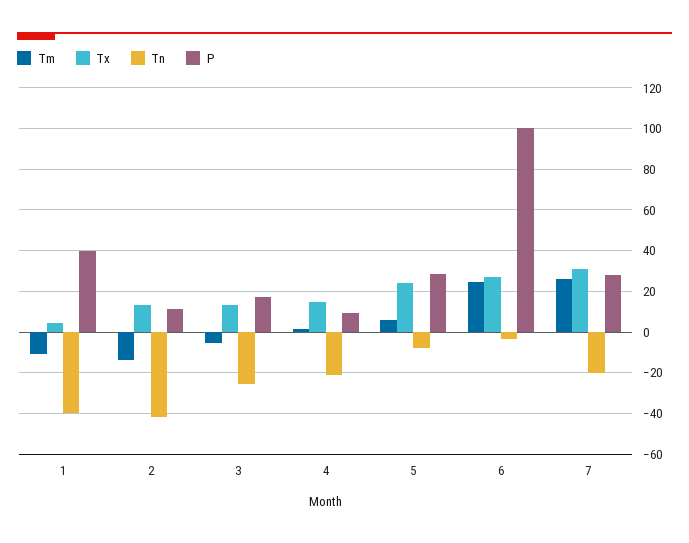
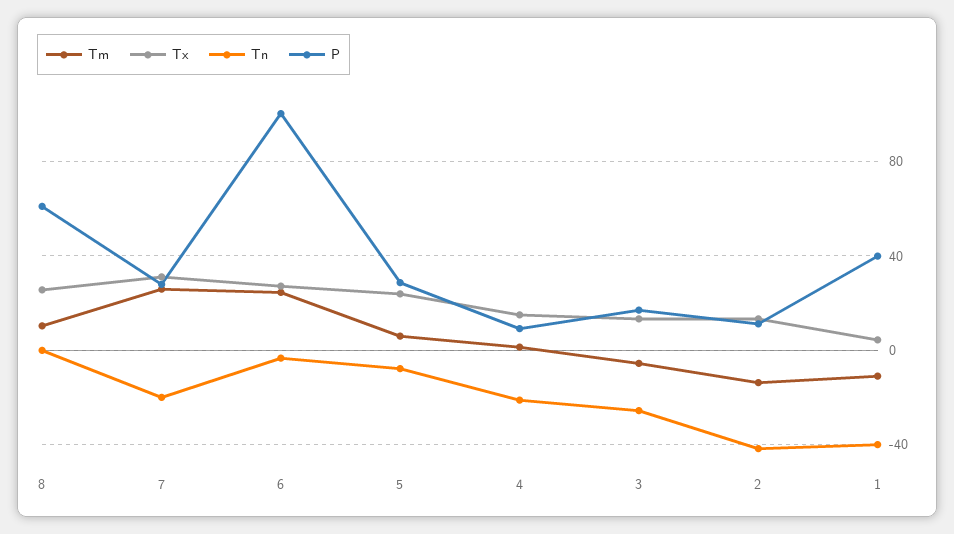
Tm, 8: none -> 10
Tx, 8: none -> 25
Tn, 8: none -> 0
P, 8: none -> 60

